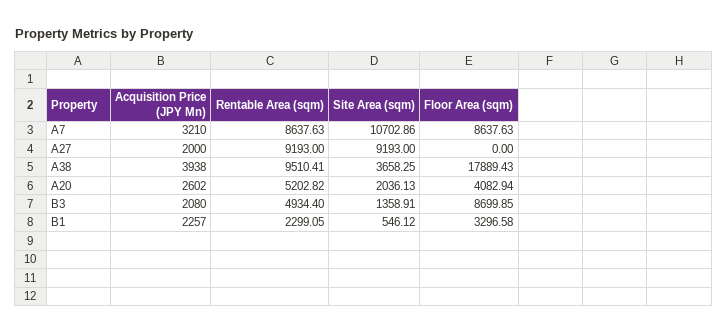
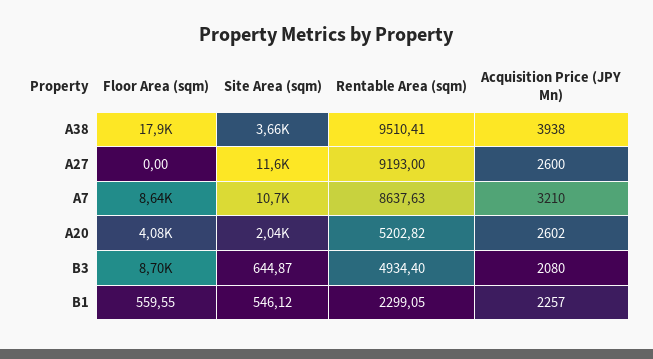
Acquisition Price (JPY Mn), A27: 2000 -> 2600
Site Area (sqm), A27: 9193 -> 11600
Site Area (sqm), B3: 1358.91 -> 644.87
Floor Area (sqm), B1: 3296.58 -> 559.55

